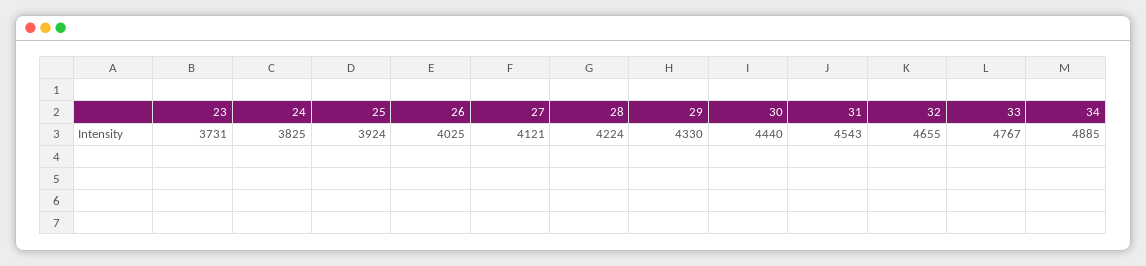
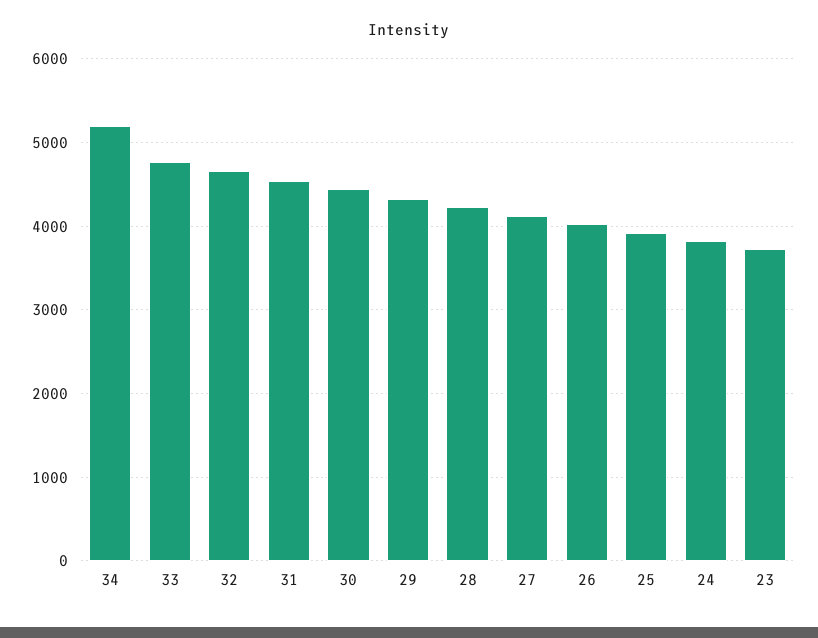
34: 4885 -> 5200

